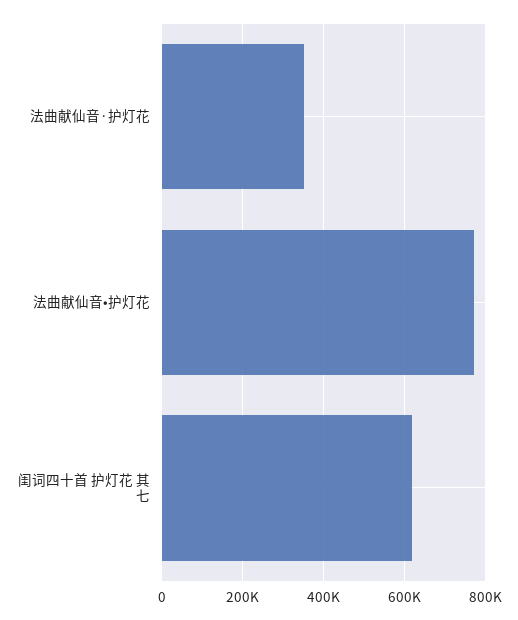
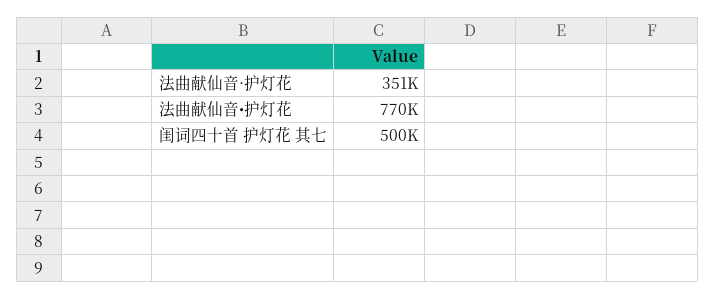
闺词四十首 护灯花 其七: 620000 -> 500000

